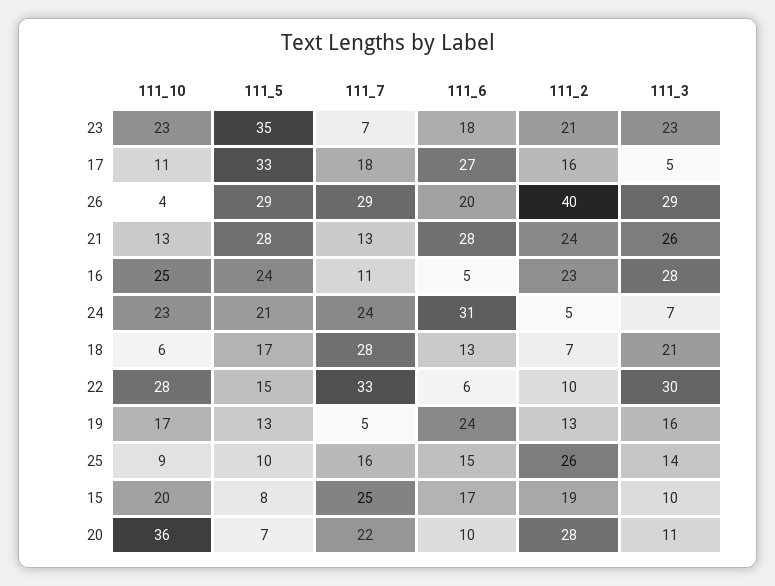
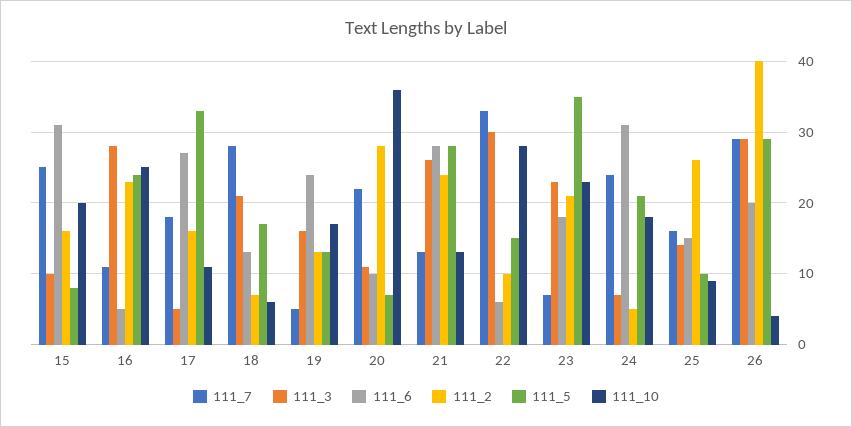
111_10, 24: 23 -> 18
111_6, 15: 17 -> 31
111_2, 15: 19 -> 16

